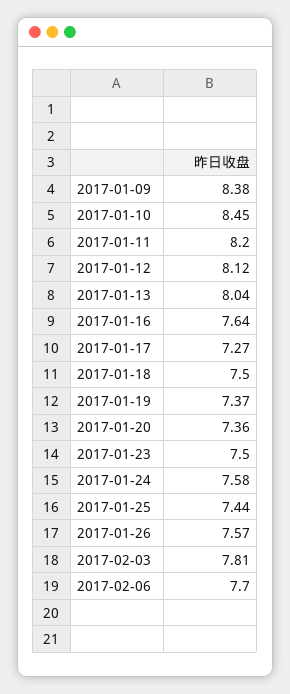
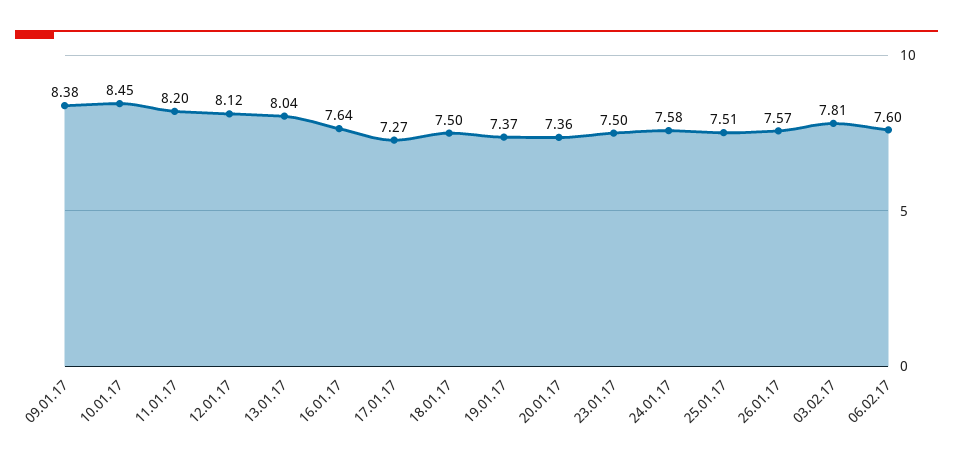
2017-01-25: 7.44 -> 7.51
2017-02-06: 7.7 -> 7.6

